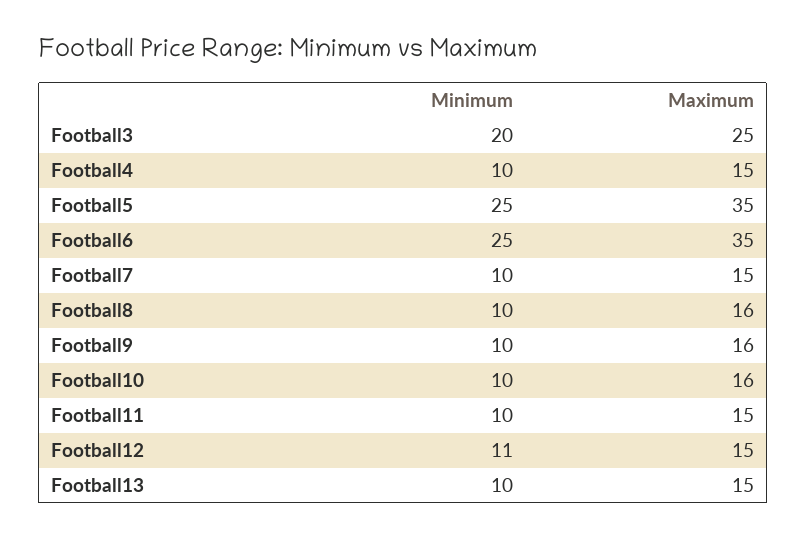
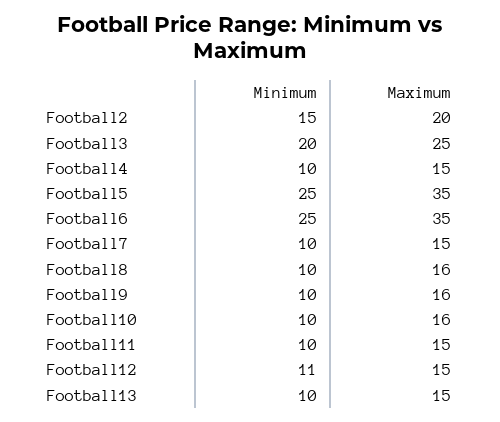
Minimum, Football2: none -> 15
Maximum, Football2: none -> 20

